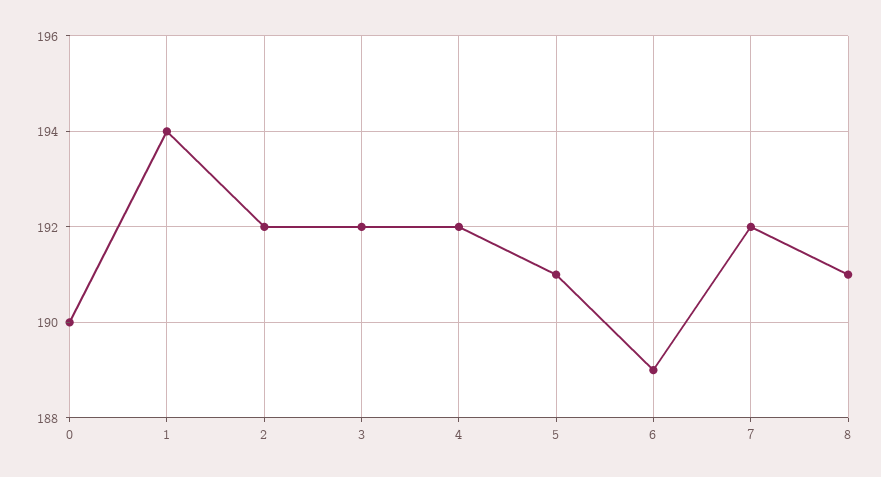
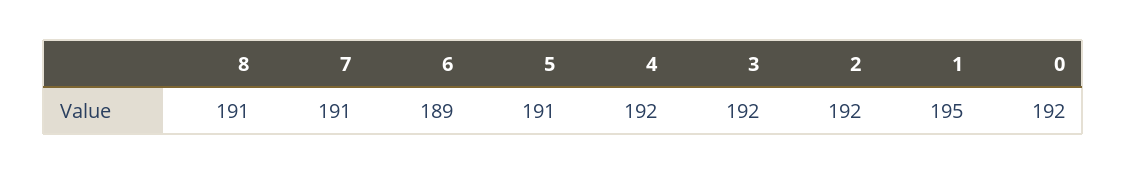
0: 190 -> 192
1: 194 -> 195
7: 192 -> 191

